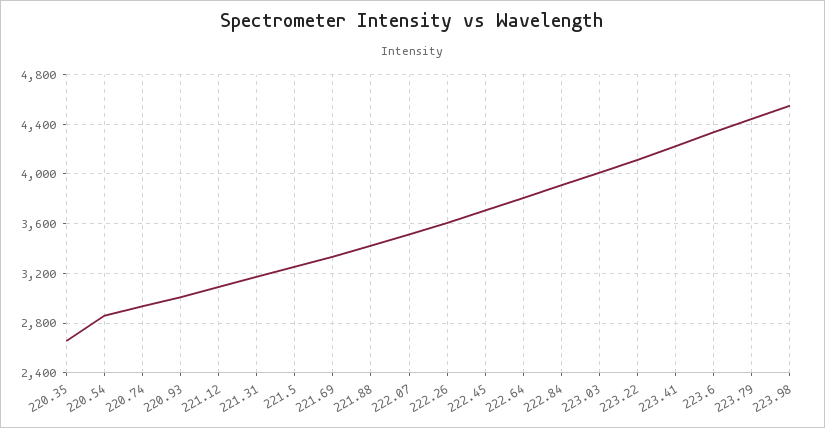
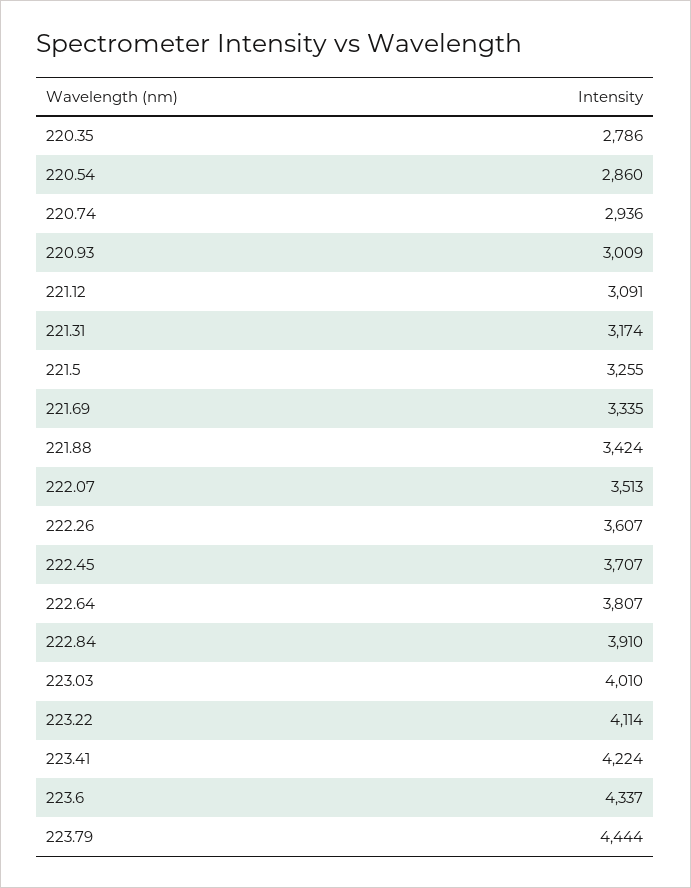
220.35: 2650 -> 2786
223.98: 4550 -> none

